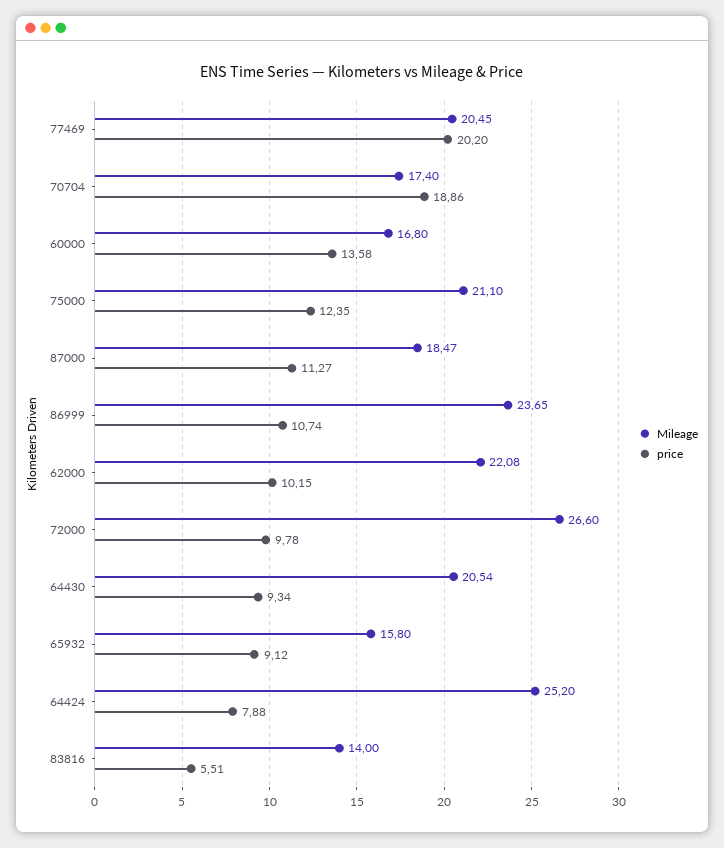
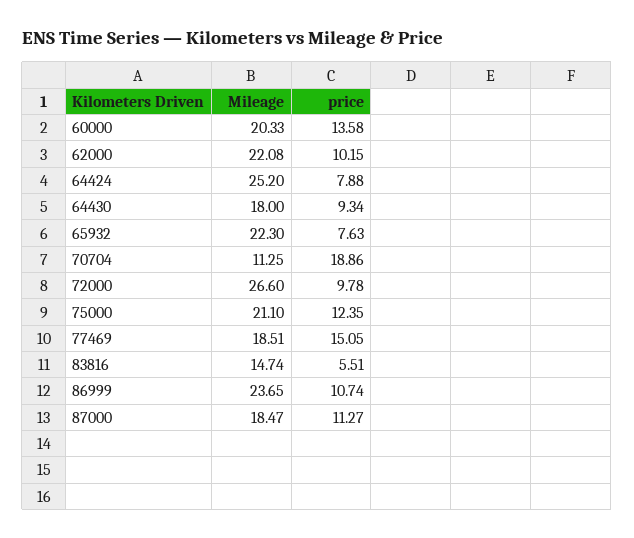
Mileage, 77469: 20.45 -> 18.51
price, 77469: 20.2 -> 15.05
Mileage, 70704: 17.4 -> 11.25
Mileage, 60000: 16.8 -> 20.33
Mileage, 64430: 20.54 -> 18
Mileage, 65932: 15.8 -> 22.3
price, 65932: 9.12 -> 7.63
Mileage, 83816: 14 -> 14.74

